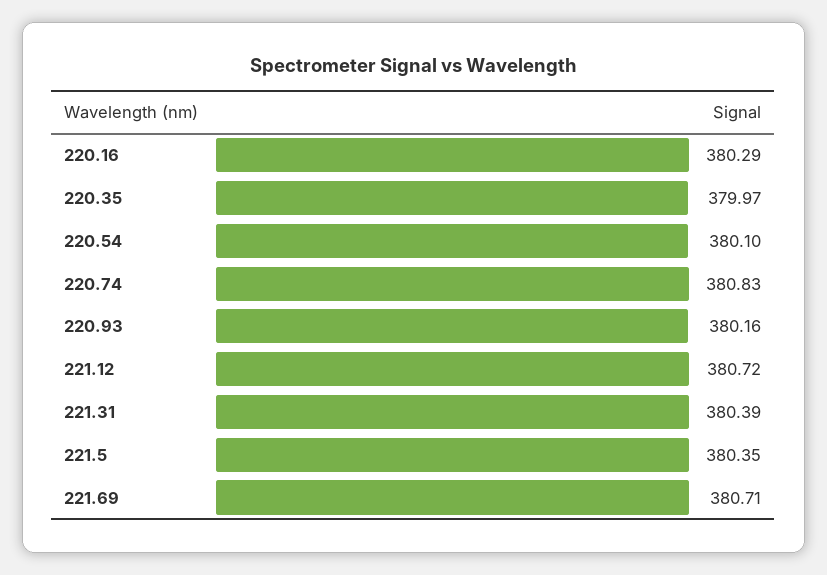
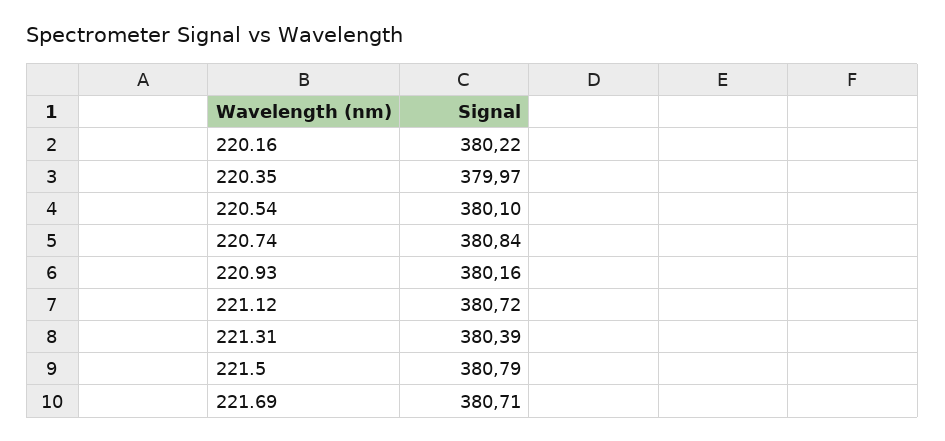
220.16: 380.29 -> 380.22
220.74: 380.83 -> 380.84
221.5: 380.35 -> 380.79

